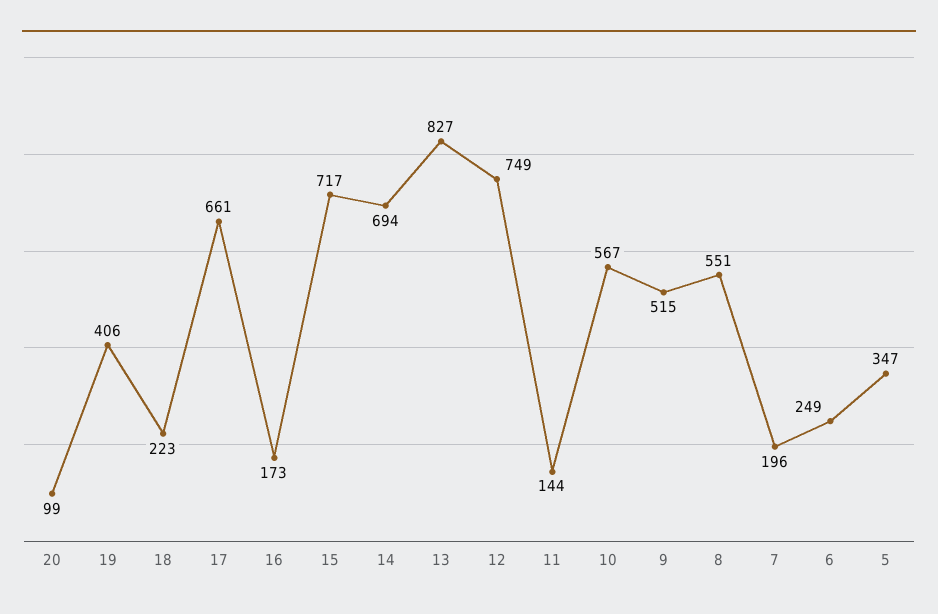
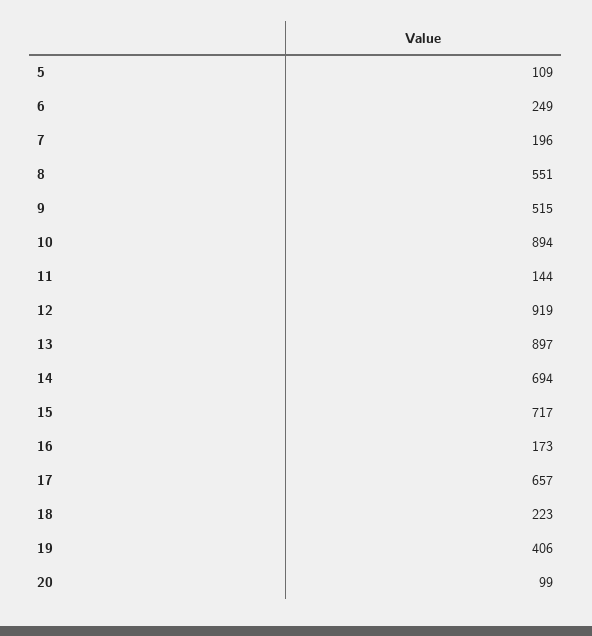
17: 661 -> 657
13: 827 -> 897
12: 749 -> 919
10: 567 -> 894
5: 347 -> 109

